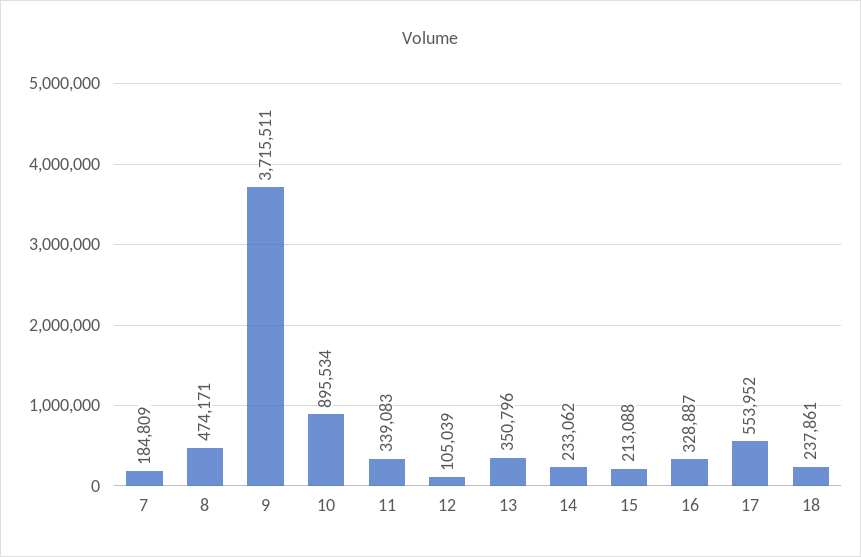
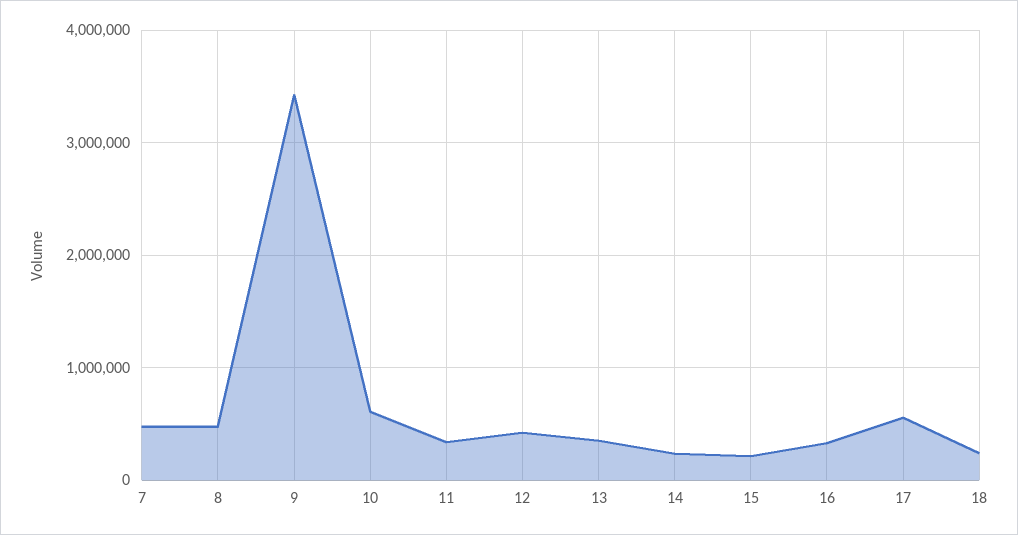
7: 184809 -> 500000
9: 3715511 -> 3400000
10: 895534 -> 600000
12: 105039 -> 400000

